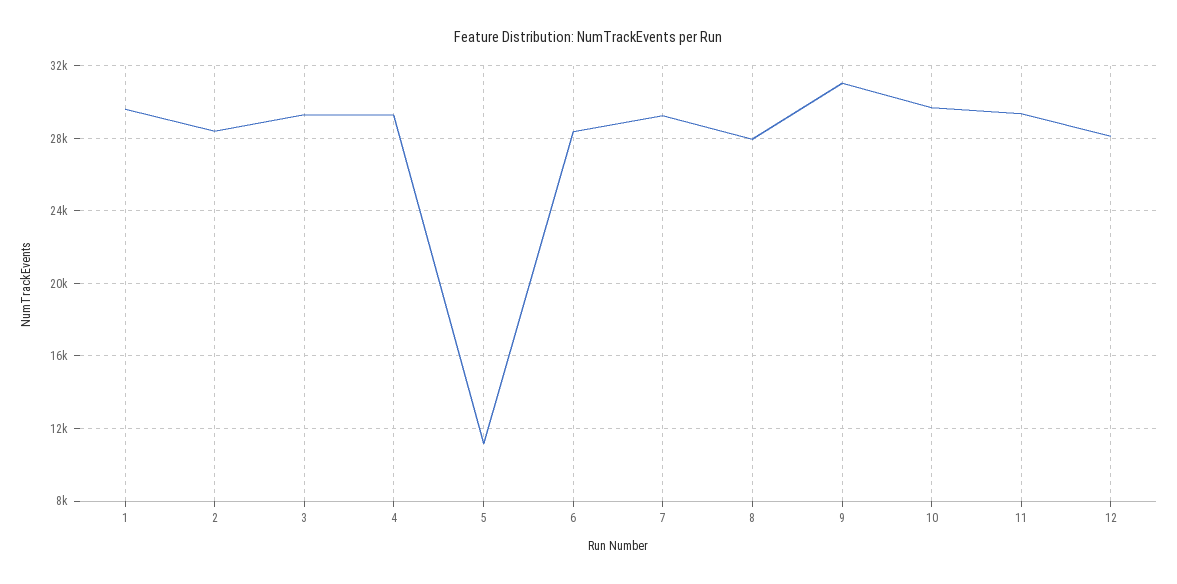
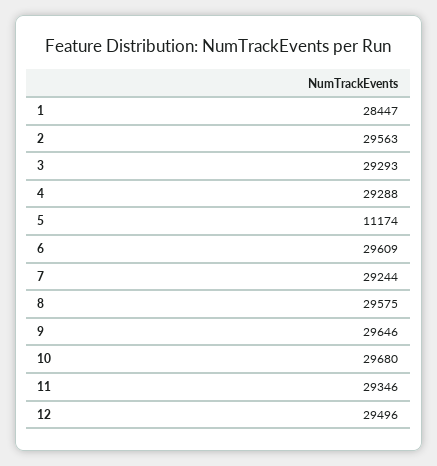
1: 29500 -> 28447
2: 28500 -> 29563
6: 28500 -> 29609
8: 28000 -> 29575
9: 31000 -> 29646
12: 28000 -> 29496

